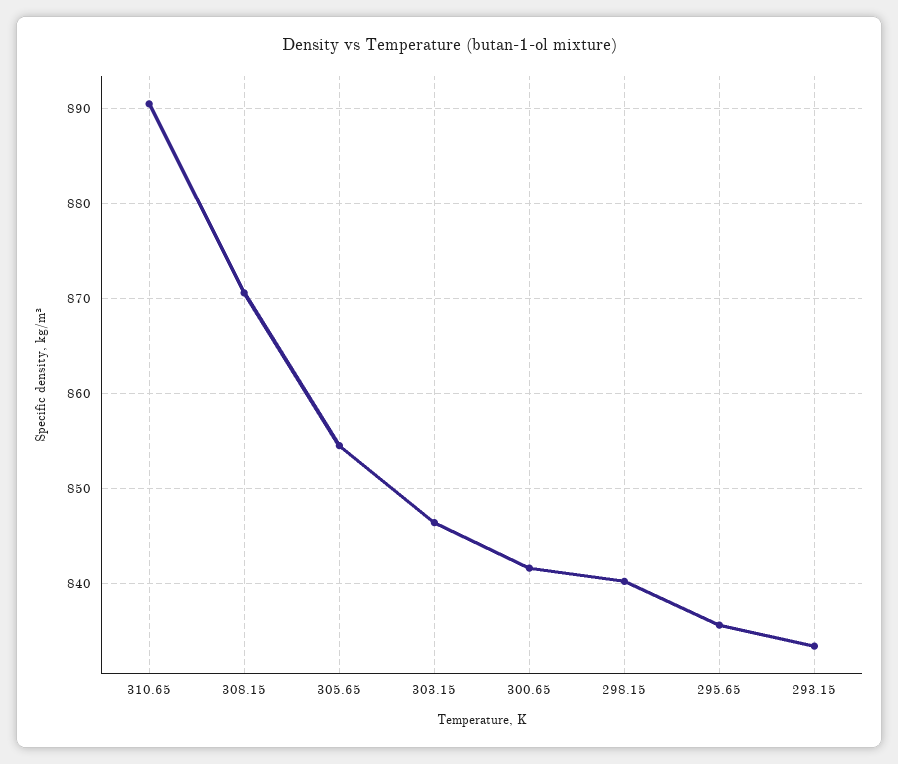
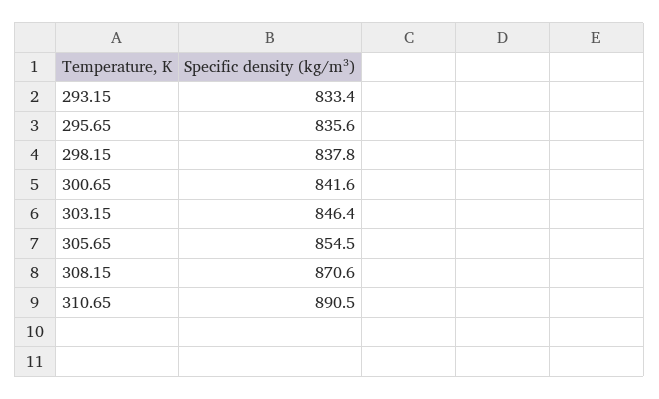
298.15: 840 -> 837.8

